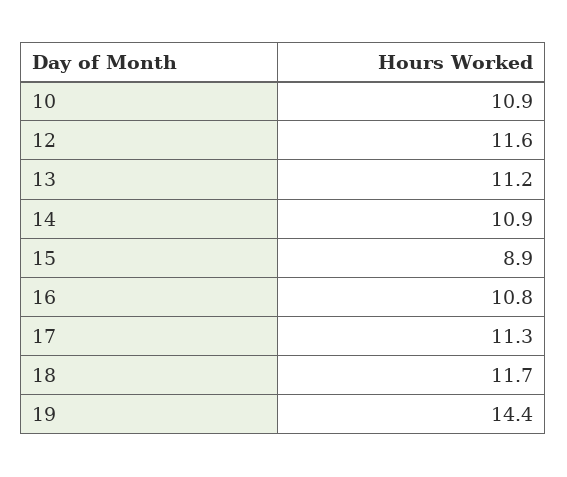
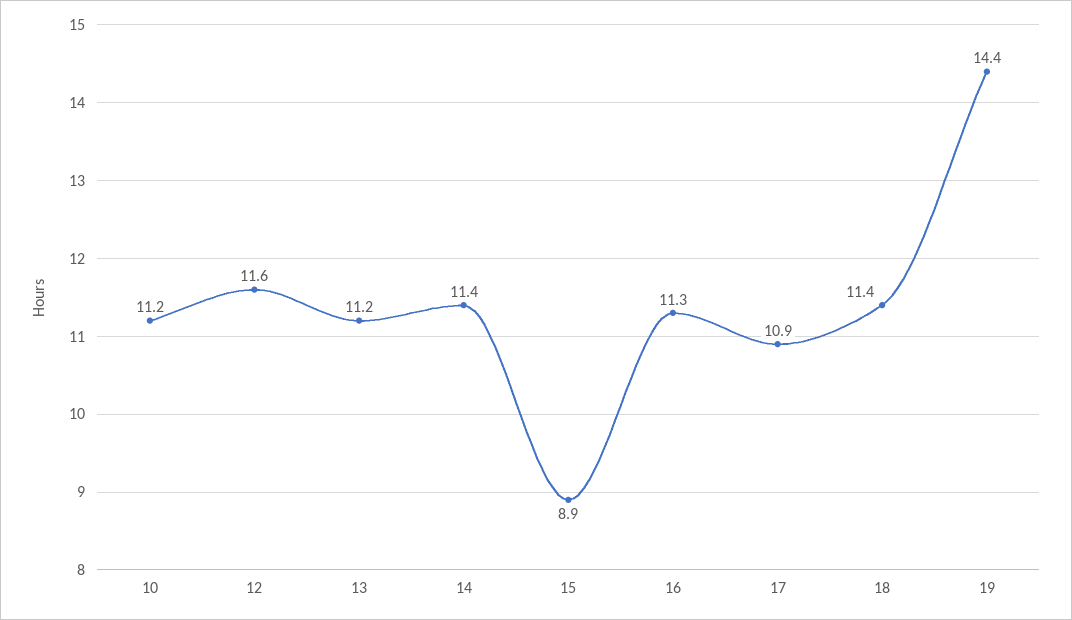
10: 10.9 -> 11.2
14: 10.9 -> 11.4
16: 10.8 -> 11.3
17: 11.3 -> 10.9
18: 11.7 -> 11.4

